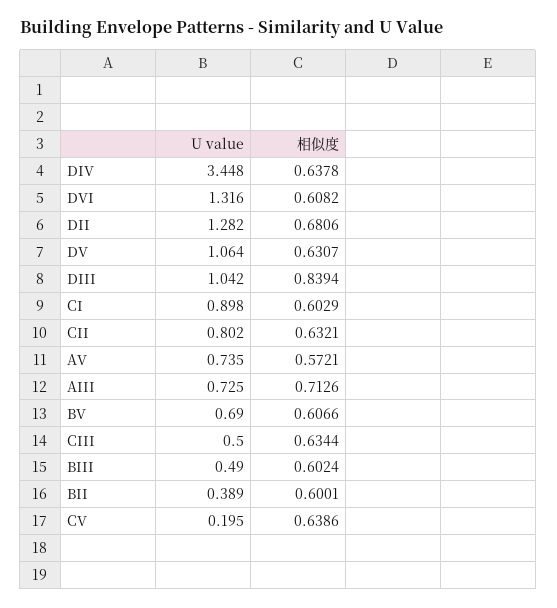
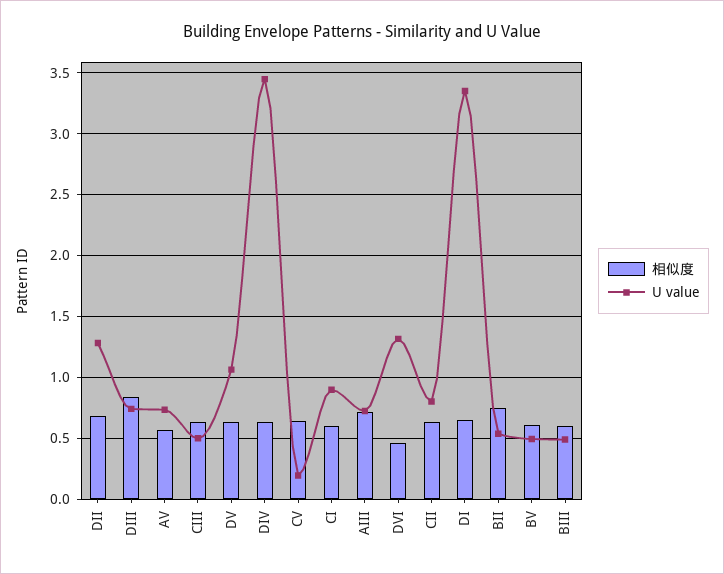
相似度, DVI: 0.6082 -> 0.45
U value, DIII: 1.042 -> 0.75
U value, BV: 0.69 -> 0.5
U value, BII: 0.389 -> 0.55
相似度, BII: 0.6001 -> 0.75
相似度, DI: none -> 0.65
U value, DI: none -> 3.35

